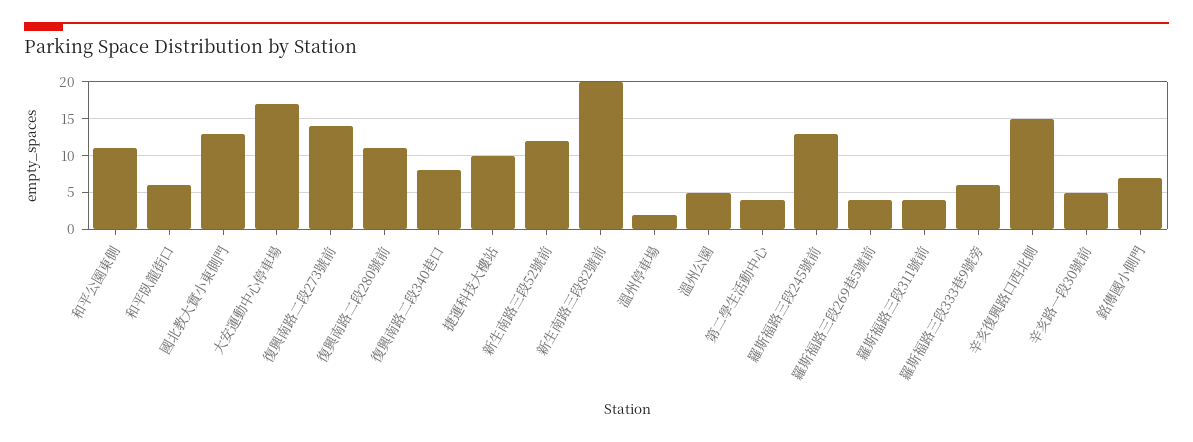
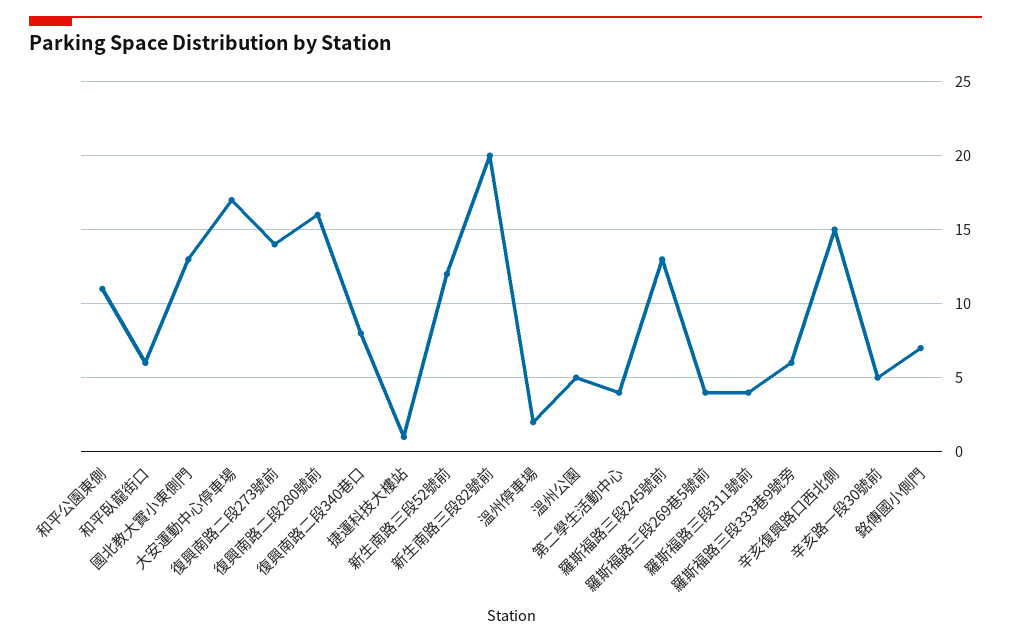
復興南路二段280號前: 11 -> 16
捷運科技大樓站: 10 -> 1

